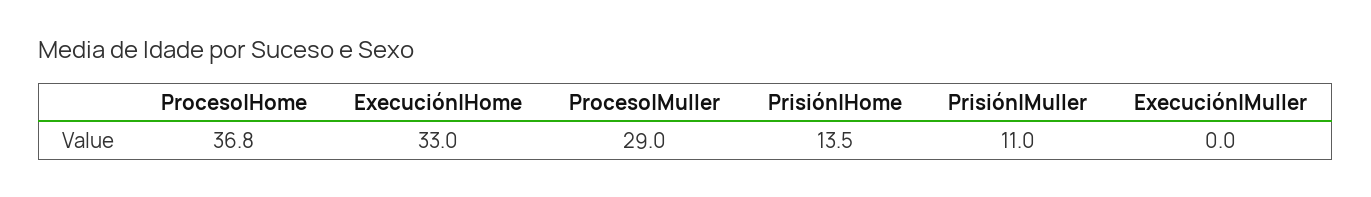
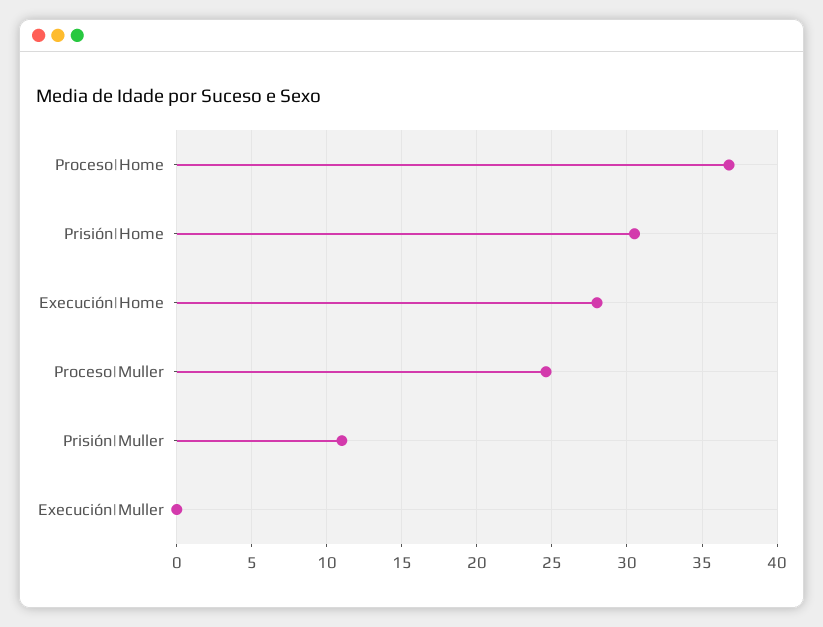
Execución|Home: 33 -> 28
Proceso|Muller: 29 -> 24.5
Prisión|Home: 13.5 -> 30.5

